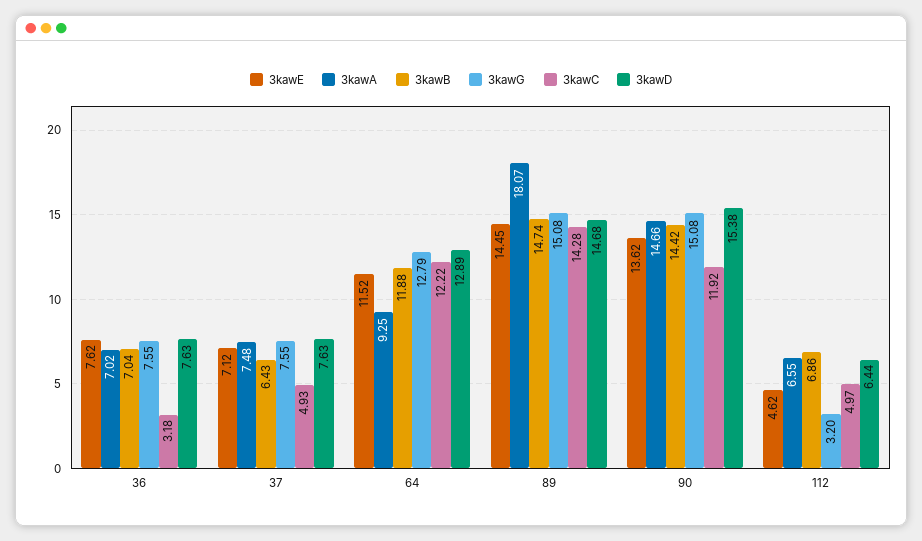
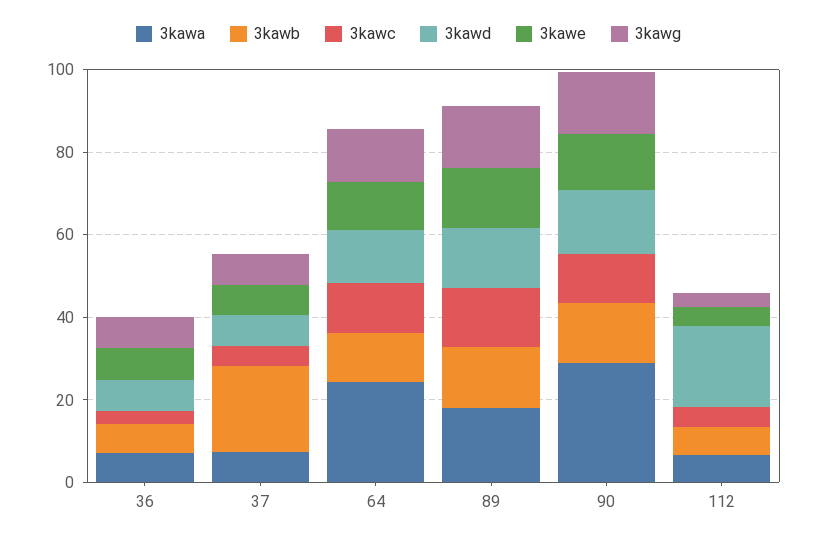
3kawB, 37: 6.43 -> 20
3kawA, 64: 9.25 -> 25
3kawA, 90: 14.66 -> 30
3kawD, 112: 6.44 -> 20

